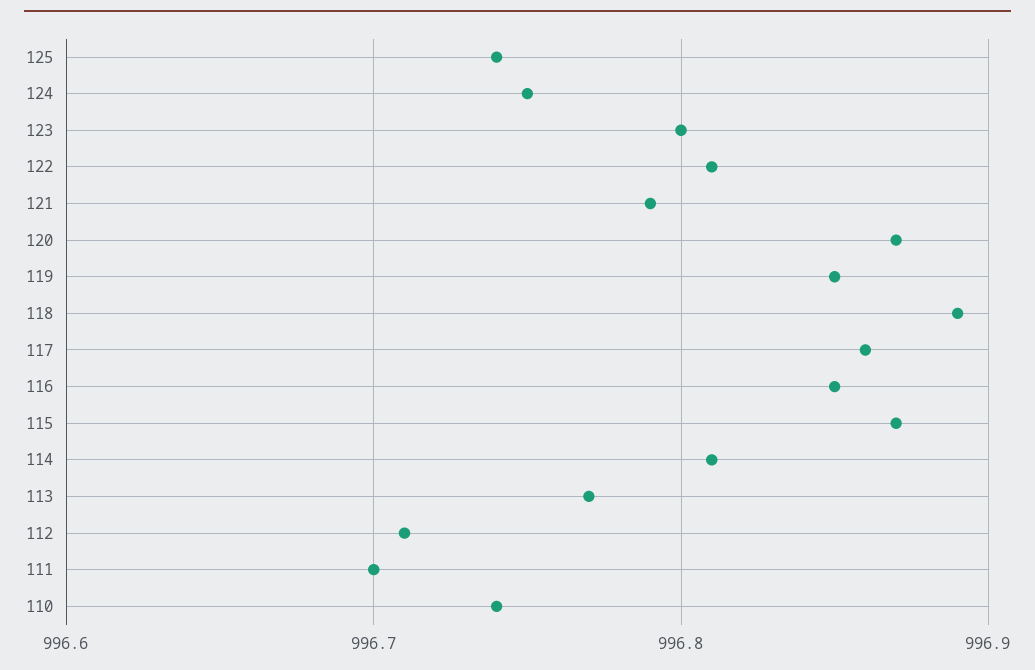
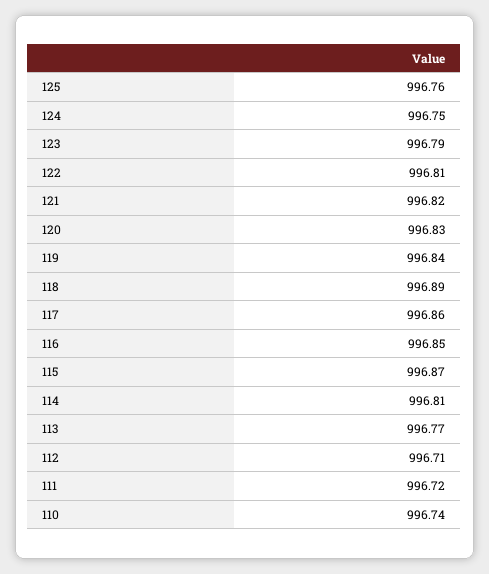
125: 996.74 -> 996.76
123: 996.8 -> 996.79
121: 996.79 -> 996.82
120: 996.87 -> 996.83
119: 996.85 -> 996.84
111: 996.7 -> 996.72

